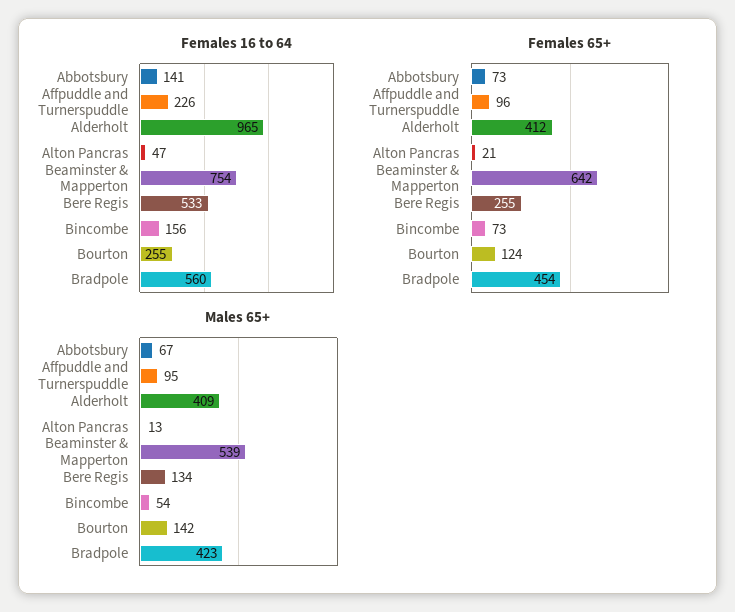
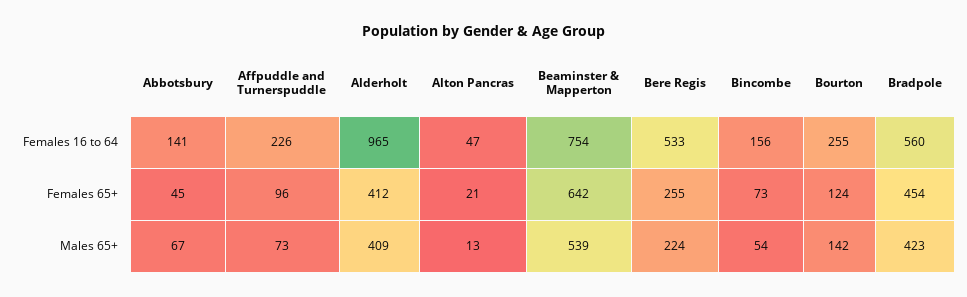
Females 65+, Abbotsbury: 73 -> 45
Males 65+, Affpuddle and Turnerspuddle: 95 -> 73
Males 65+, Bere Regis: 134 -> 224

